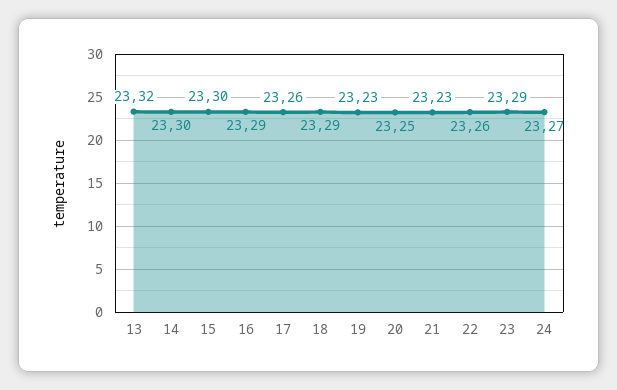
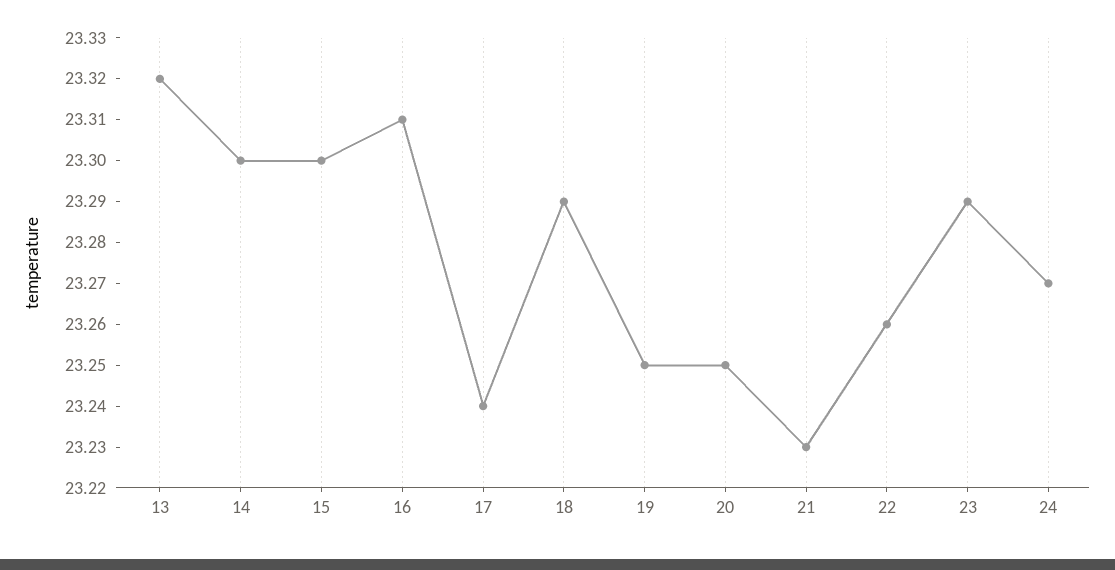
16: 23.29 -> 23.31
17: 23.26 -> 23.24
19: 23.23 -> 23.25

